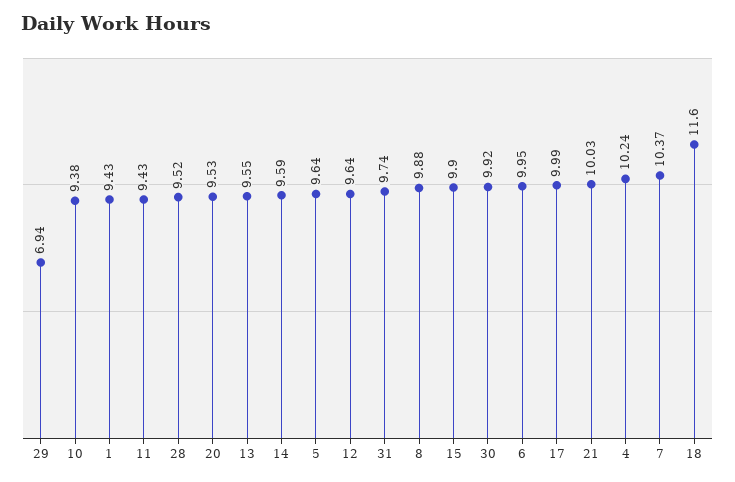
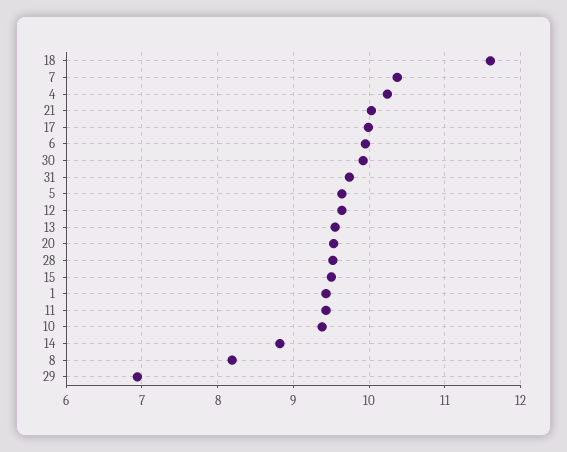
14: 9.59 -> 8.8
8: 9.88 -> 8.2
15: 9.9 -> 9.5

